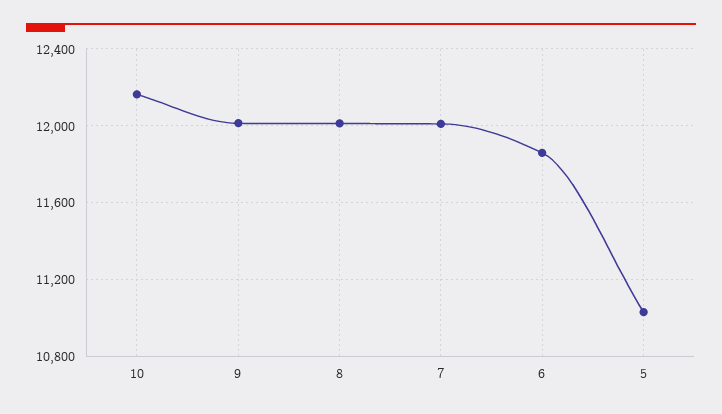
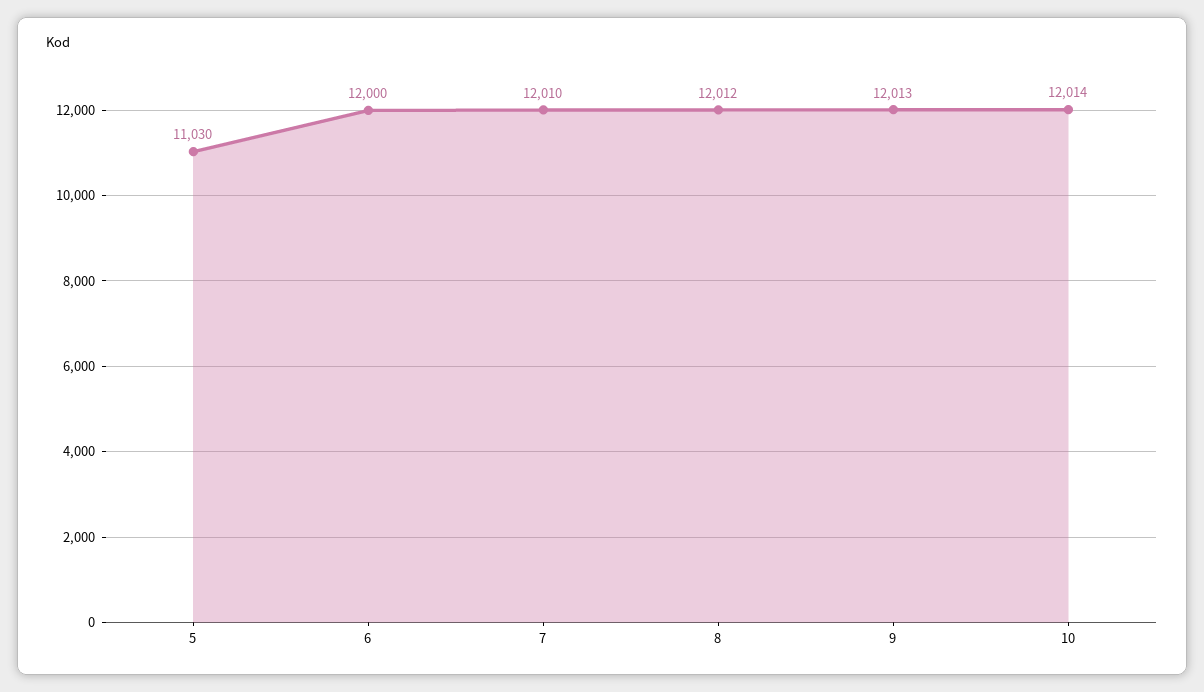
10: 12150 -> 12014
6: 11850 -> 12000

